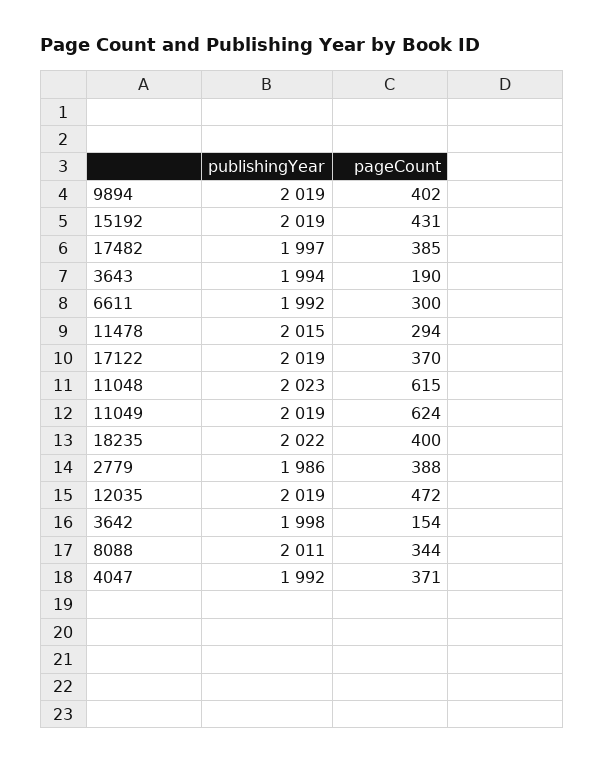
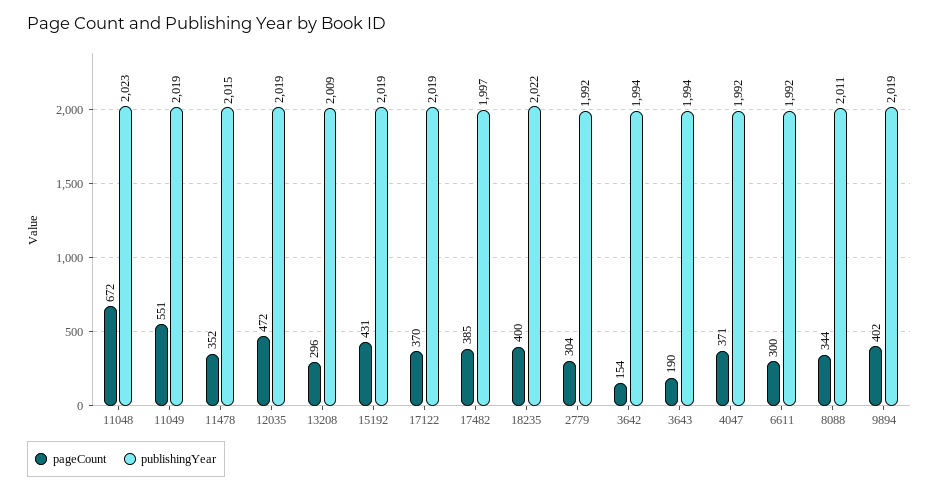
pageCount, 11478: 294 -> 352
pageCount, 11048: 615 -> 672
pageCount, 11049: 624 -> 551
publishingYear, 2779: 1986 -> 1992
pageCount, 2779: 388 -> 304
publishingYear, 3642: 1998 -> 1994
pageCount, 13208: none -> 296
publishingYear, 13208: none -> 2009

